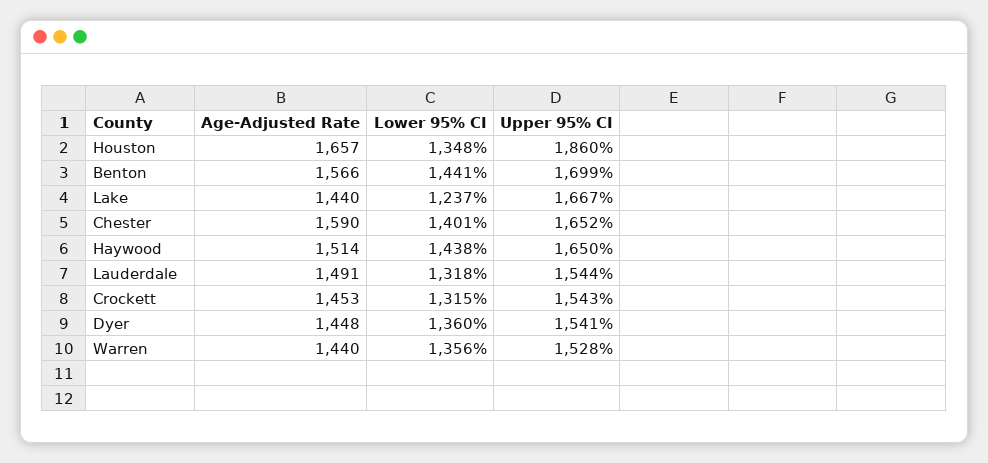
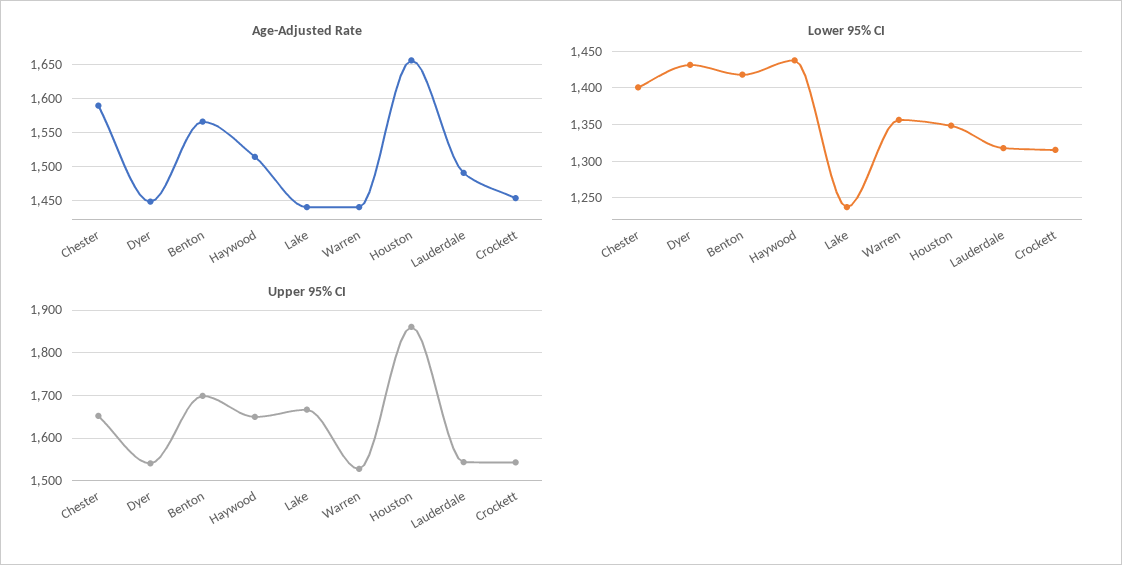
Lower 95% CI, Benton: 1441 -> 1420
Lower 95% CI, Dyer: 1360 -> 1430

